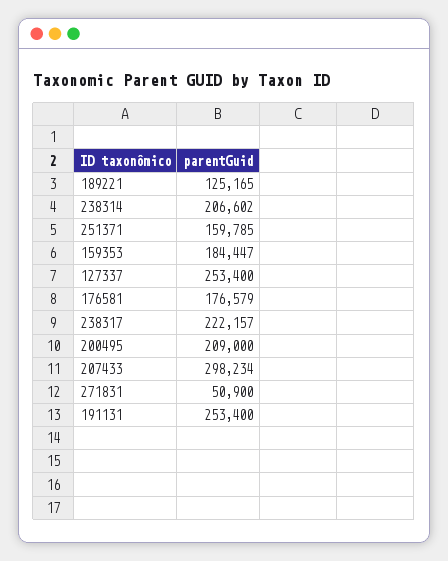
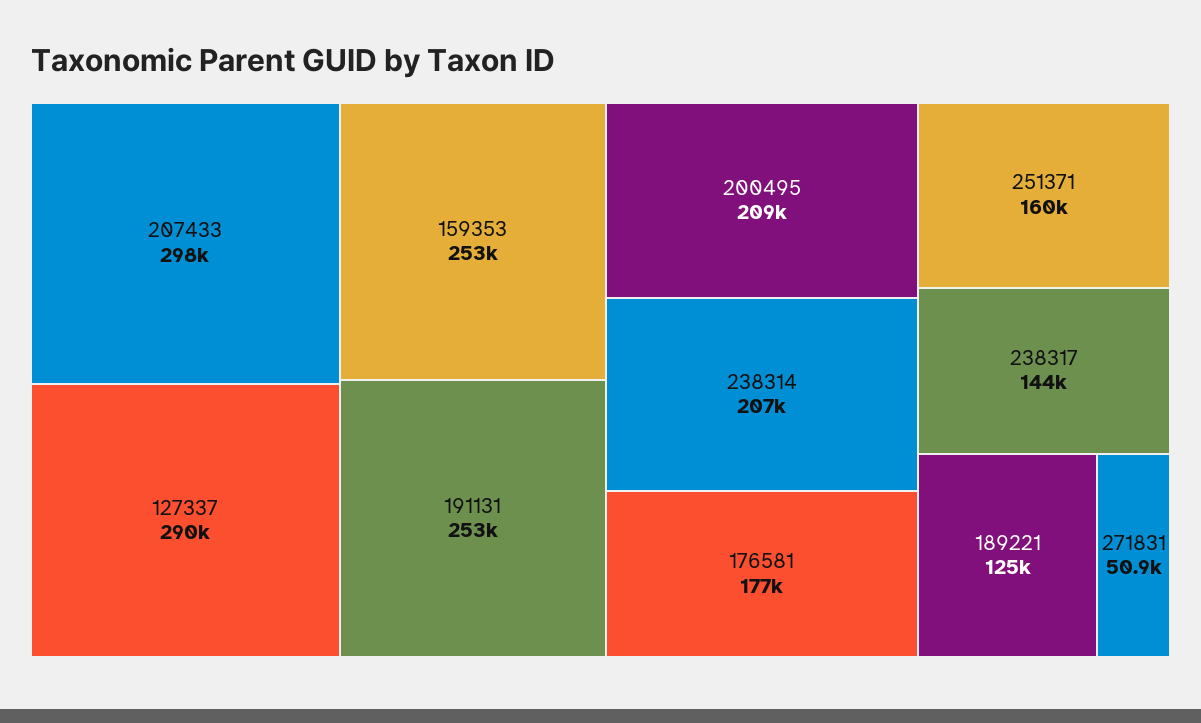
159353: 184447 -> 253000
127337: 253400 -> 290000
238317: 222157 -> 144000

